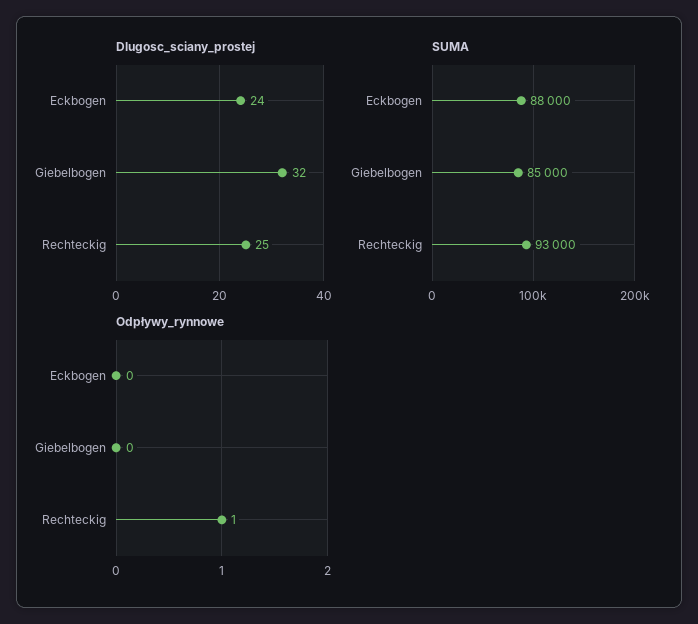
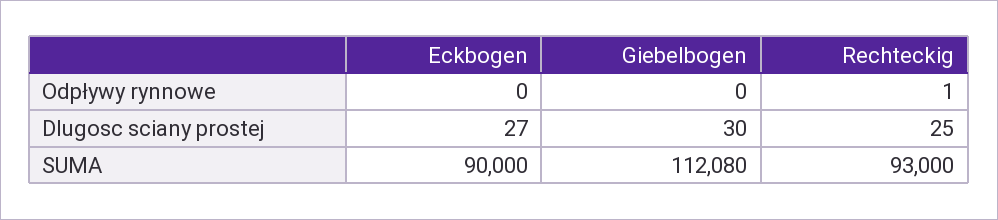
Dlugosc_sciany_prostej, Eckbogen: 24 -> 27
Dlugosc_sciany_prostej, Giebelbogen: 32 -> 30
SUMA, Eckbogen: 88000 -> 90000
SUMA, Giebelbogen: 85000 -> 112080

